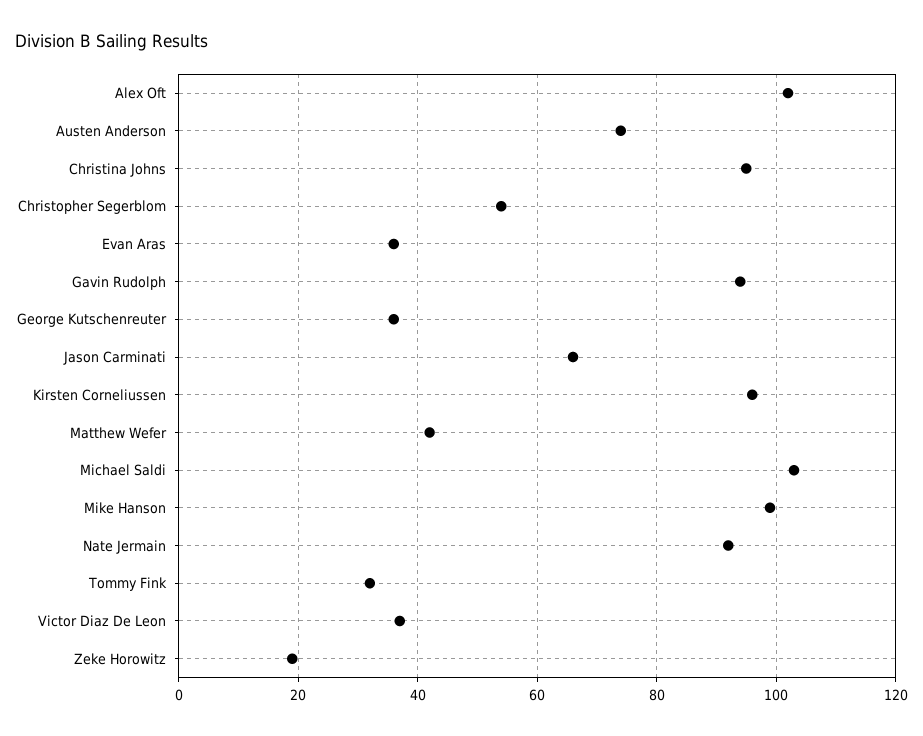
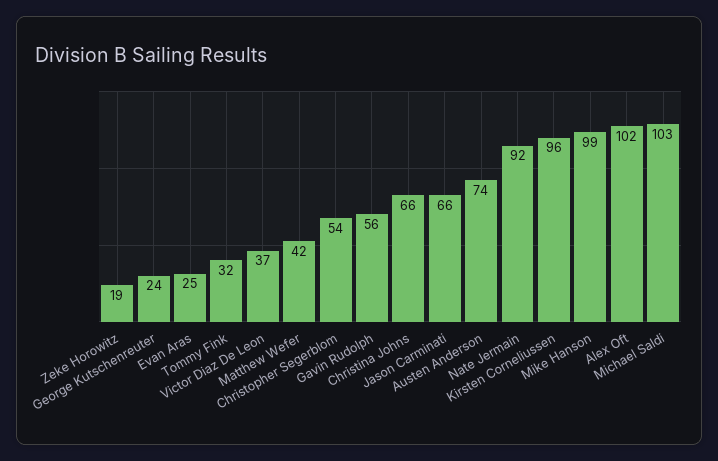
Christina Johns: 95 -> 66
Evan Aras: 35 -> 25
Gavin Rudolph: 95 -> 56
George Kutschenreuter: 35 -> 24

